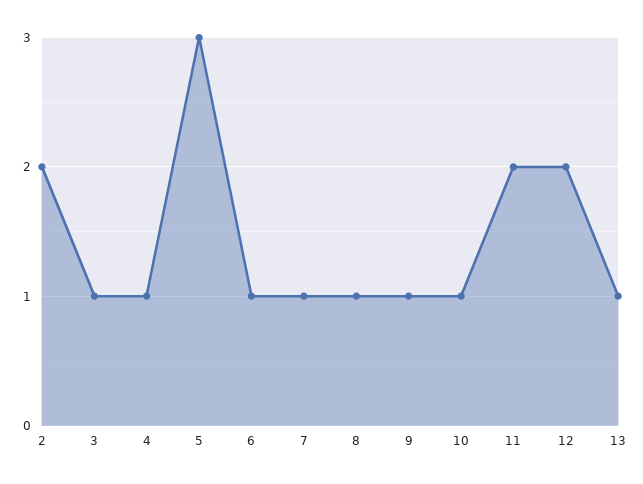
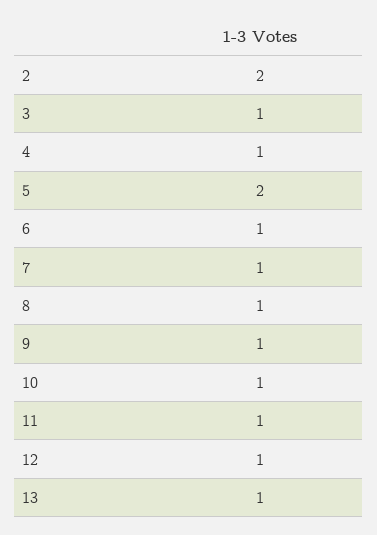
5: 3 -> 2
11: 2 -> 1
12: 2 -> 1

